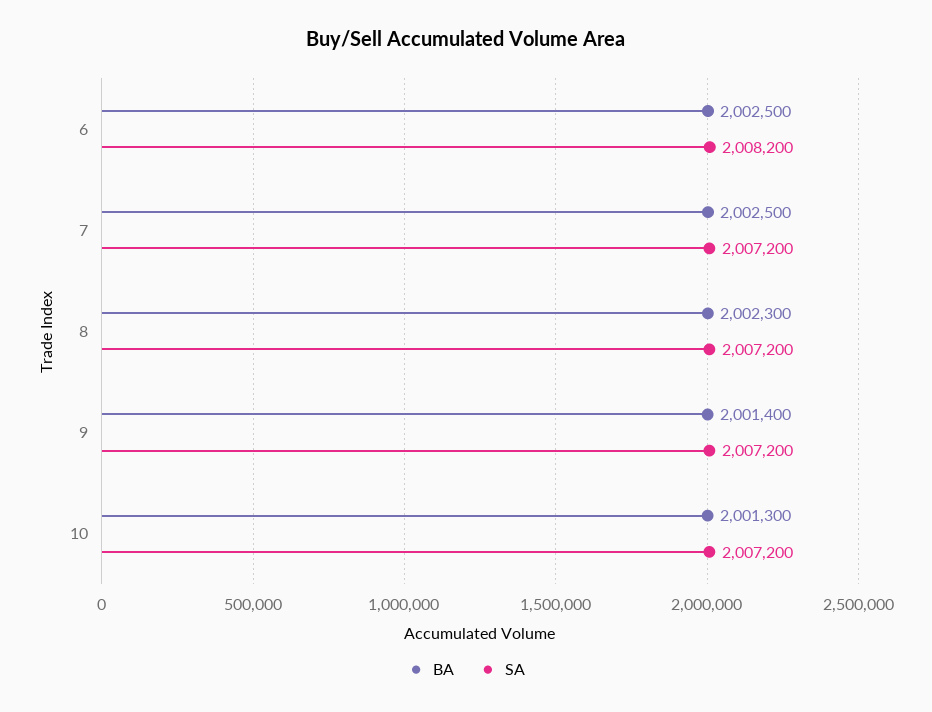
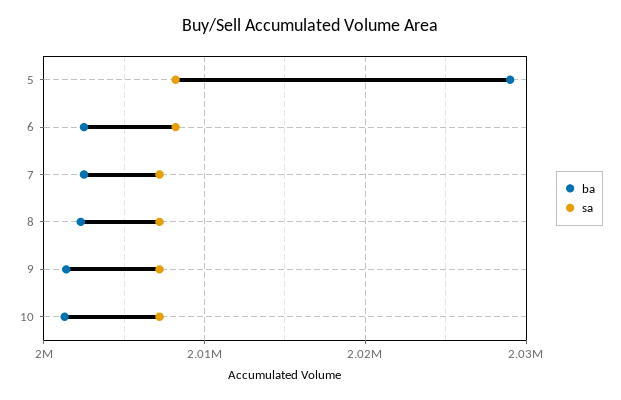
BA, 5: none -> 2029000
SA, 5: none -> 2008000

